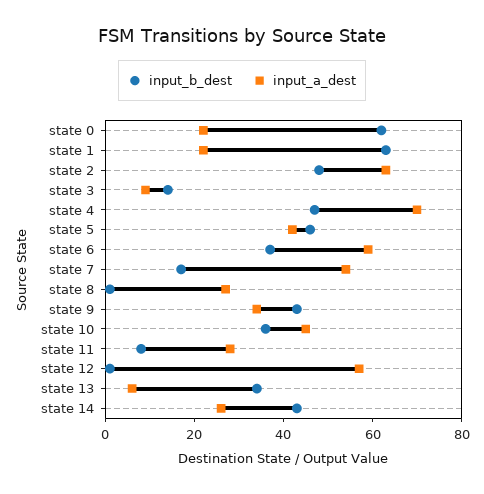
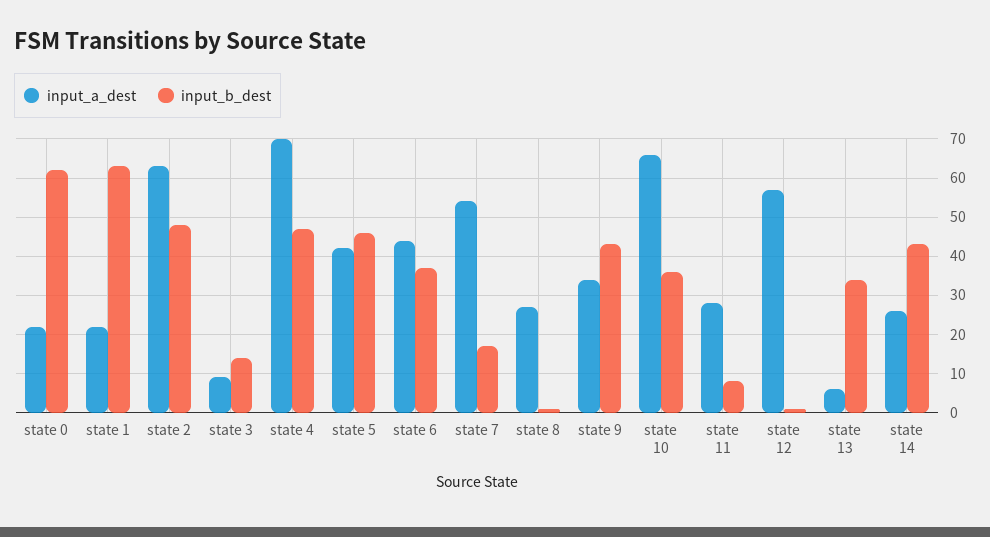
input_a_dest, state 6: 60 -> 45
input_a_dest, state 10: 45 -> 65

